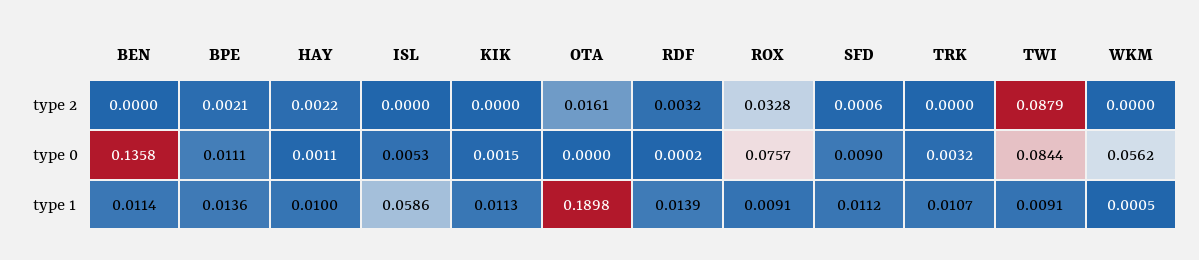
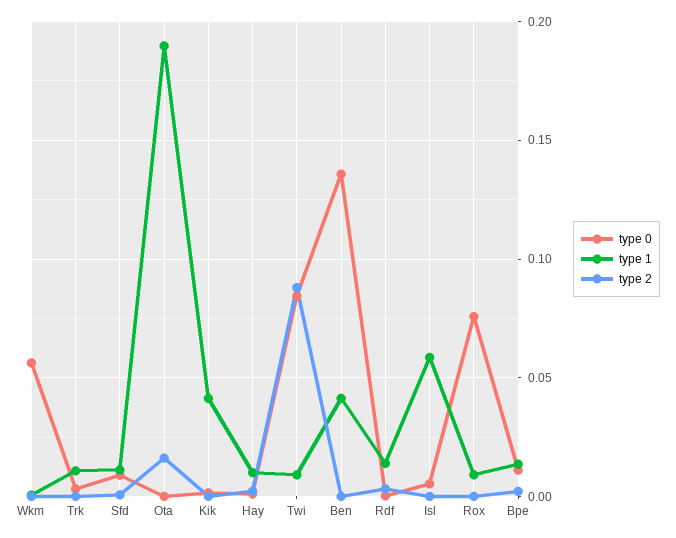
type 2, ROX: 0.0328 -> 0
type 1, BEN: 0.0114 -> 0.04
type 1, KIK: 0.0113 -> 0.04

